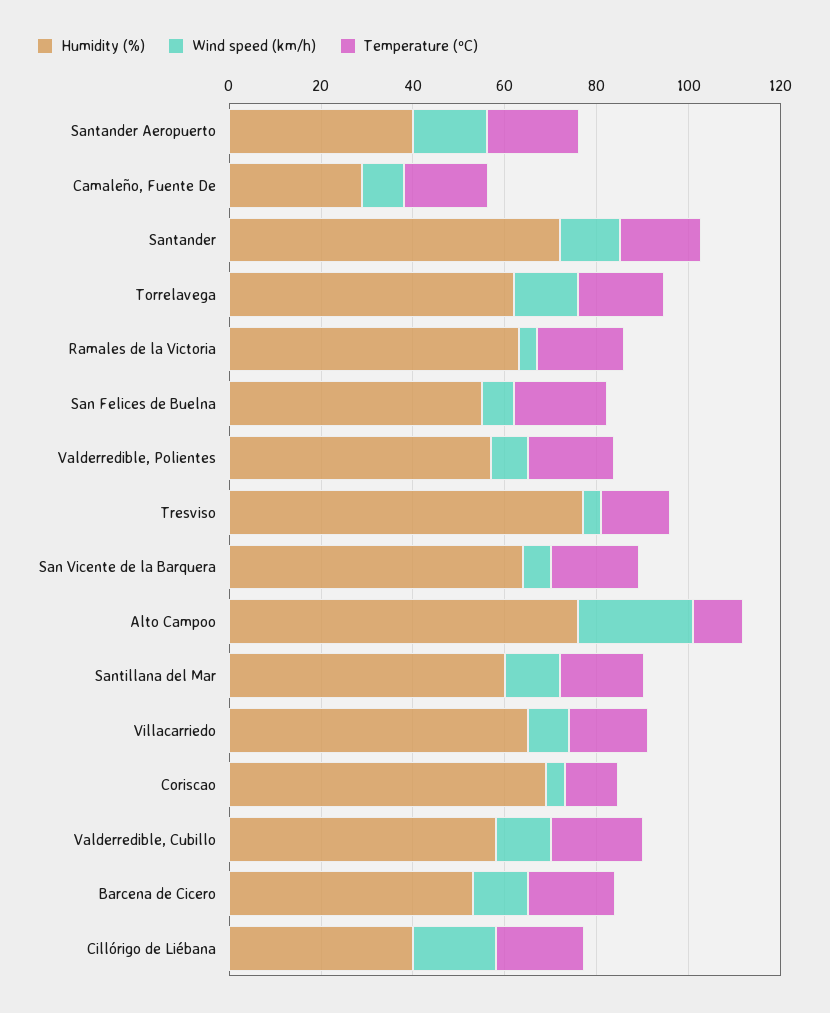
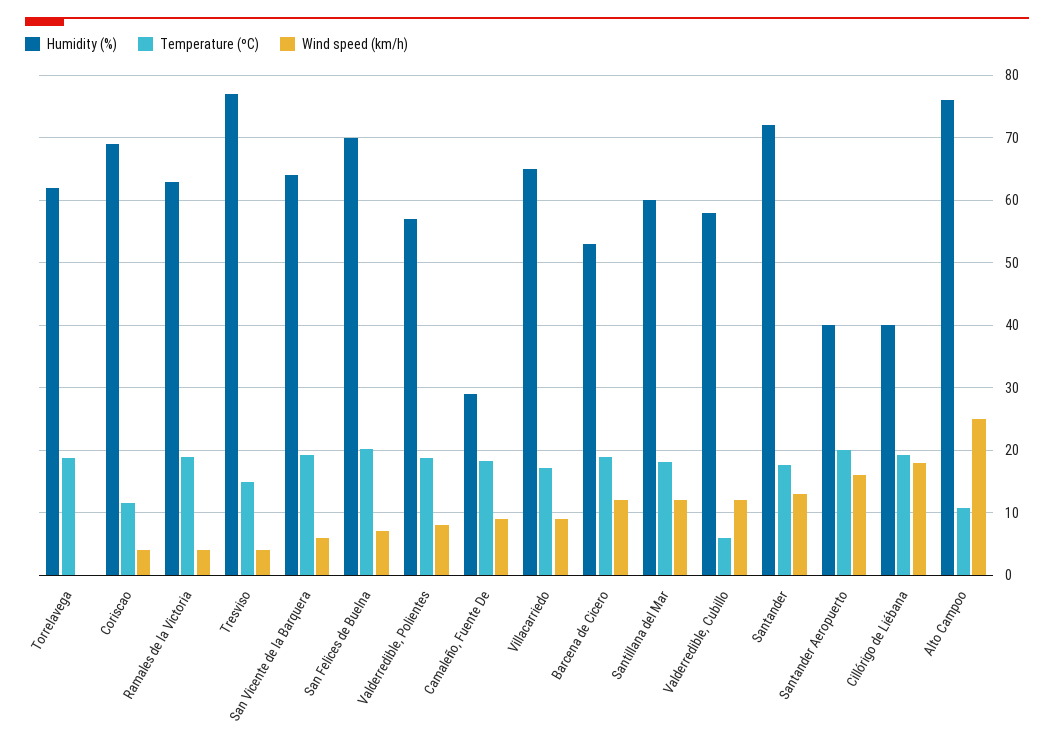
Wind speed (km/h), Torrelavega: 15 -> 0
Humidity (%), San Felices de Buelna: 55 -> 70
Temperature (ºC), Valderredible, Cubillo: 20 -> 6

